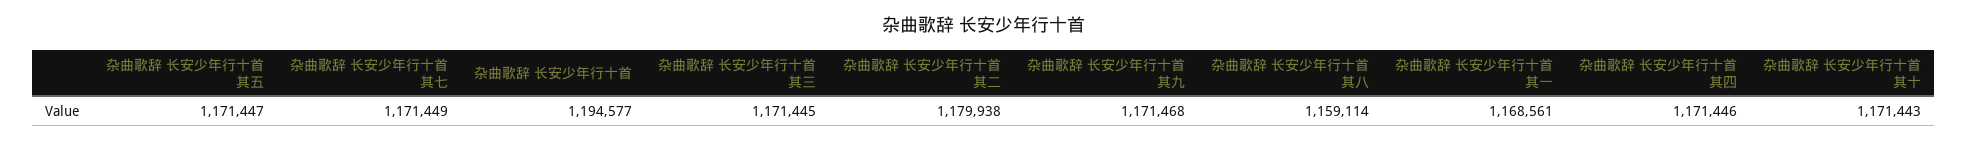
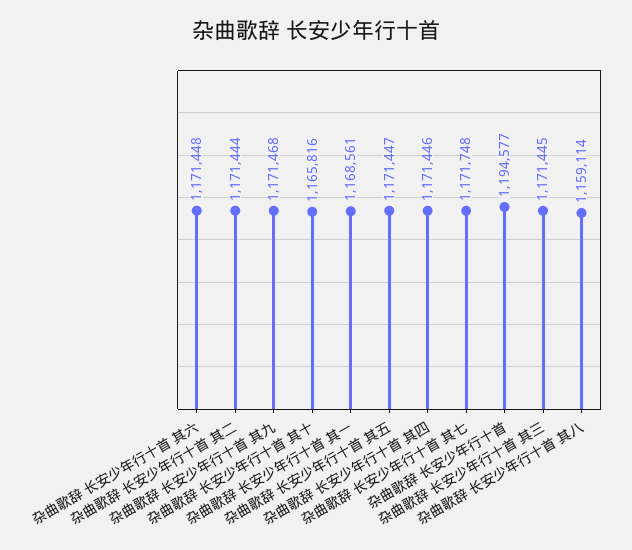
杂曲歌辞 长安少年行十首 其七: 1171449 -> 1171748
杂曲歌辞 长安少年行十首 其二: 1179938 -> 1171444
杂曲歌辞 长安少年行十首 其十: 1171443 -> 1165816
杂曲歌辞 长安少年行十首 其六: none -> 1171448

